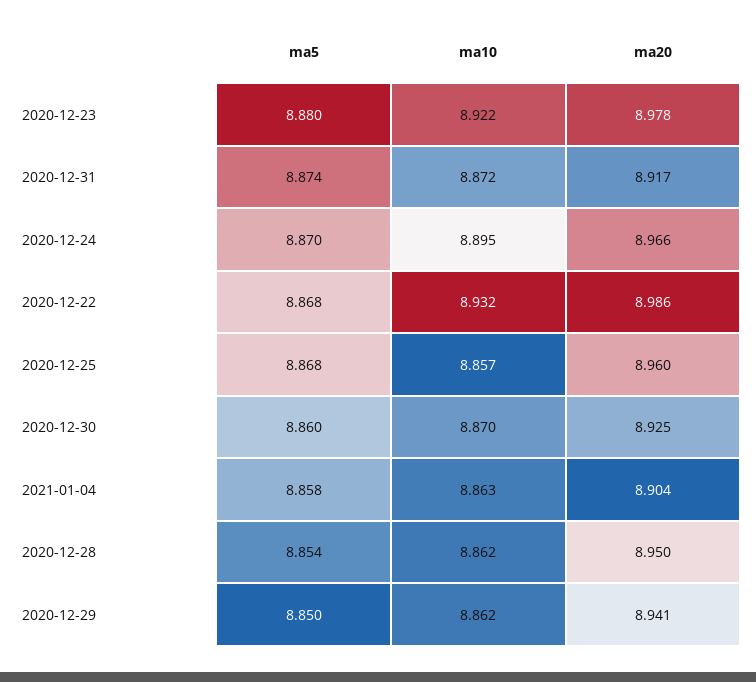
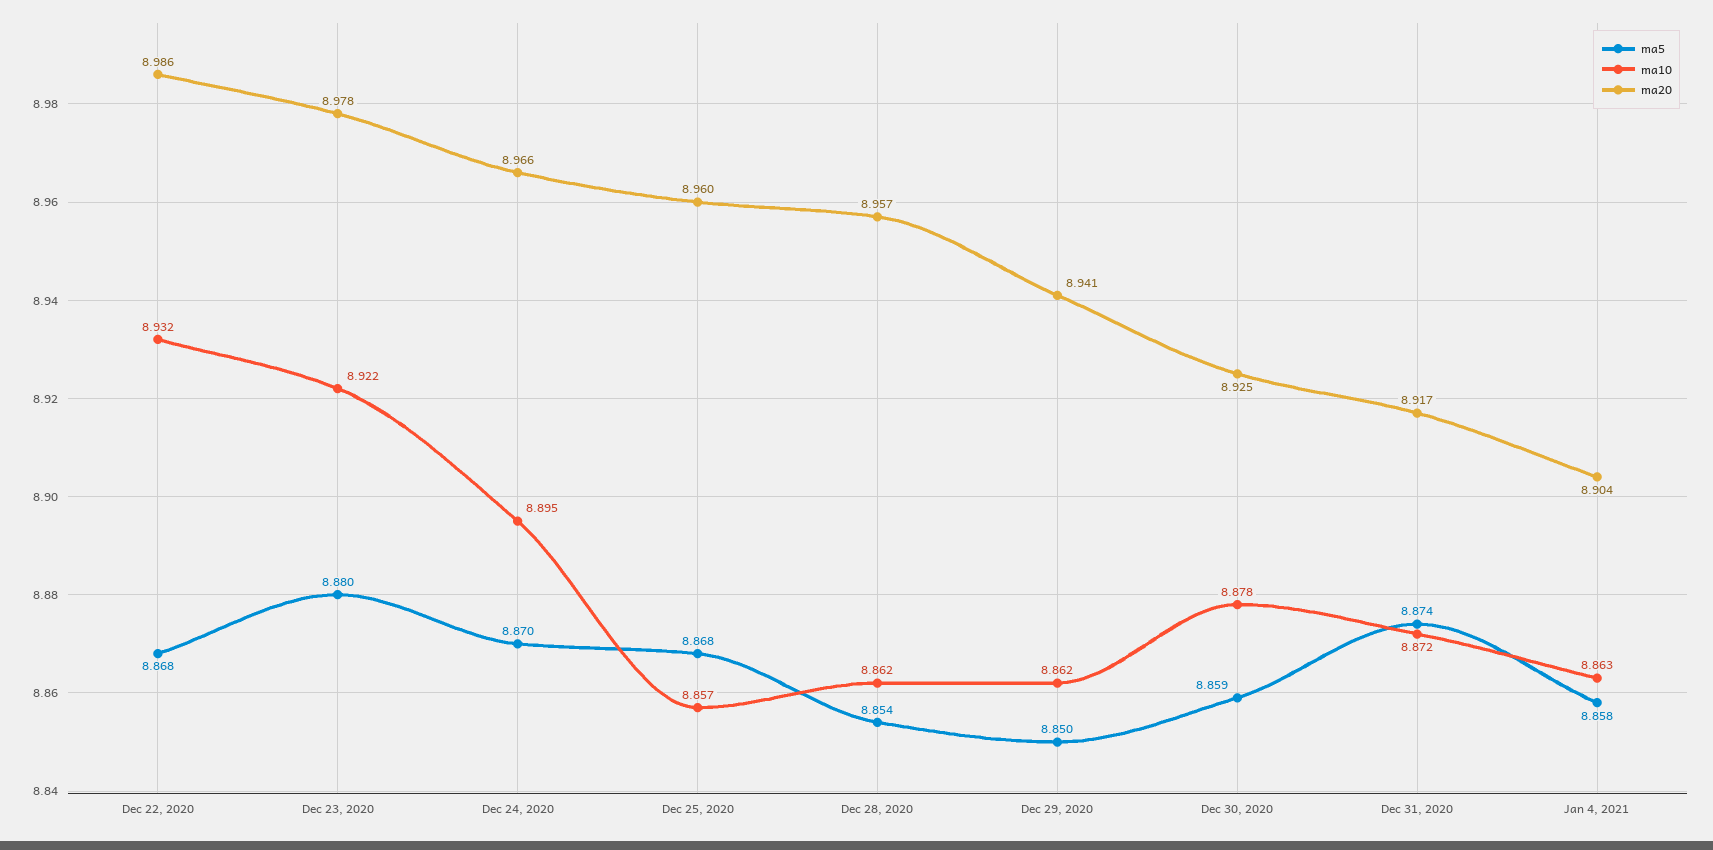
ma5, 2020-12-30: 8.86 -> 8.859
ma10, 2020-12-30: 8.87 -> 8.878
ma20, 2020-12-28: 8.95 -> 8.957

